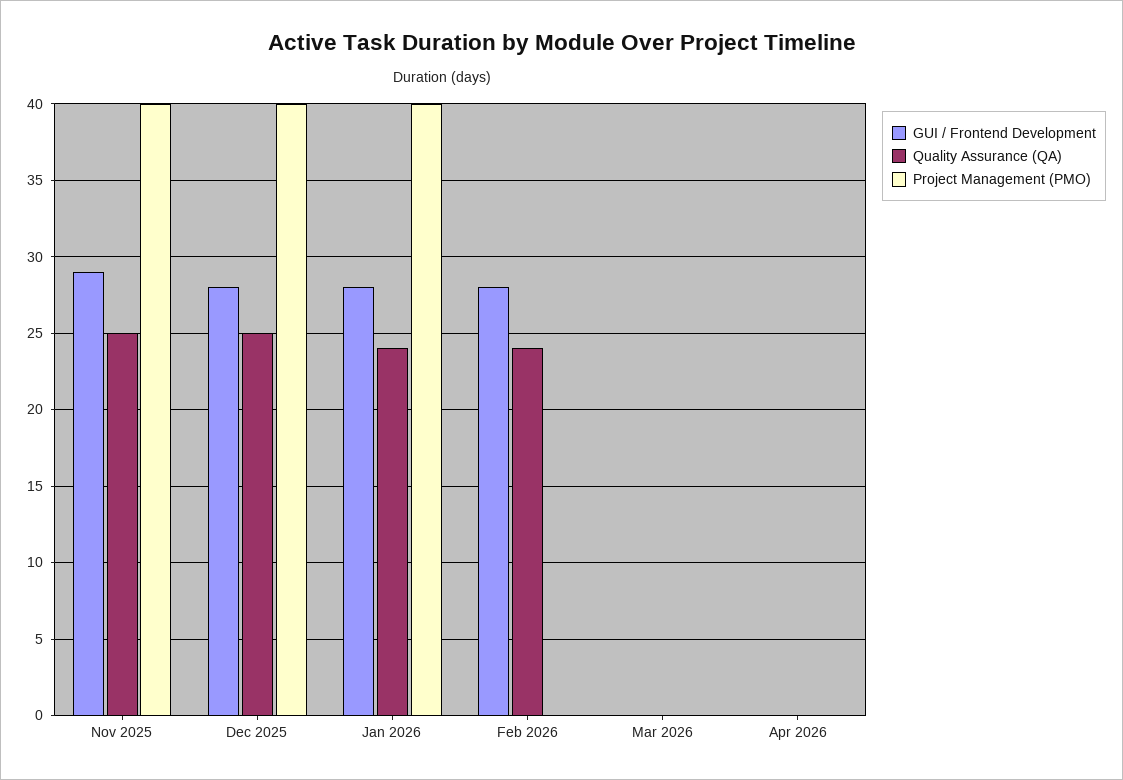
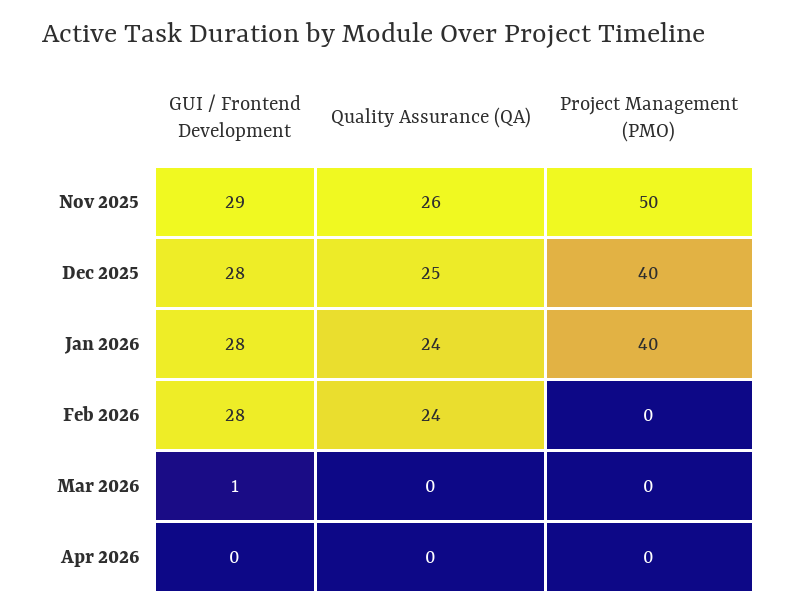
Quality Assurance (QA), Nov 2025: 25 -> 26
Project Management (PMO), Nov 2025: 40 -> 50
GUI / Frontend Development, Mar 2026: 0 -> 1

